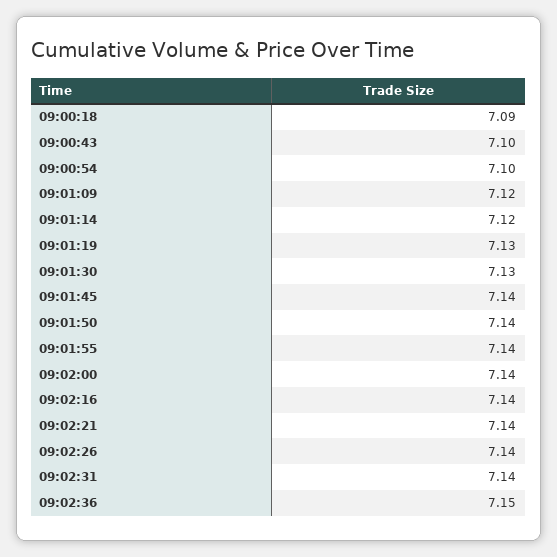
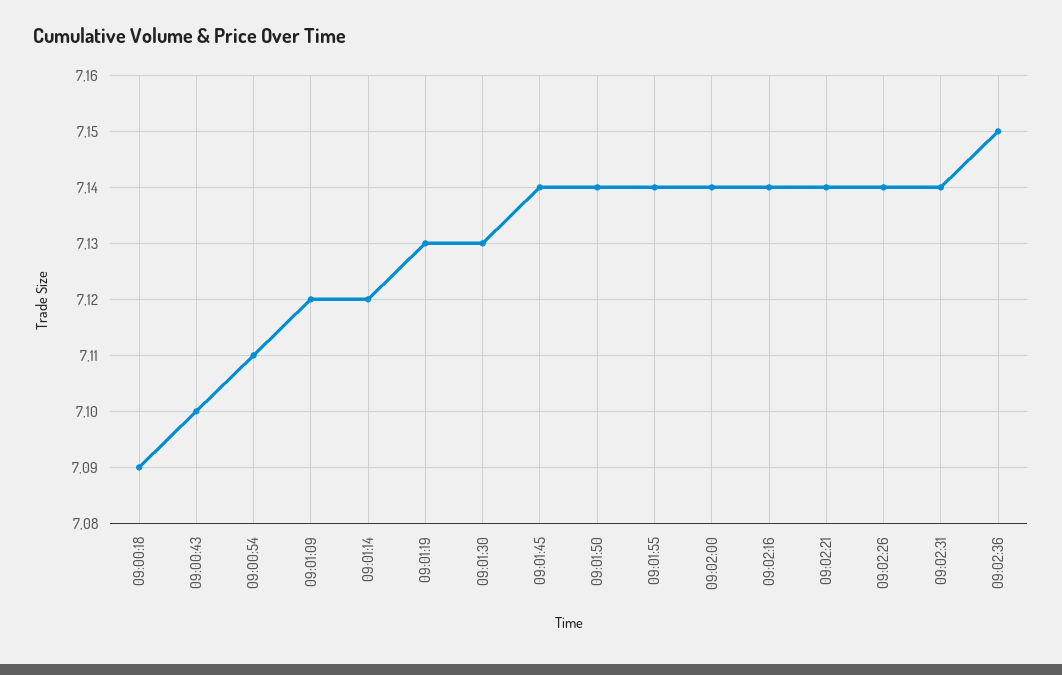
09:00:54: 7.1 -> 7.11

